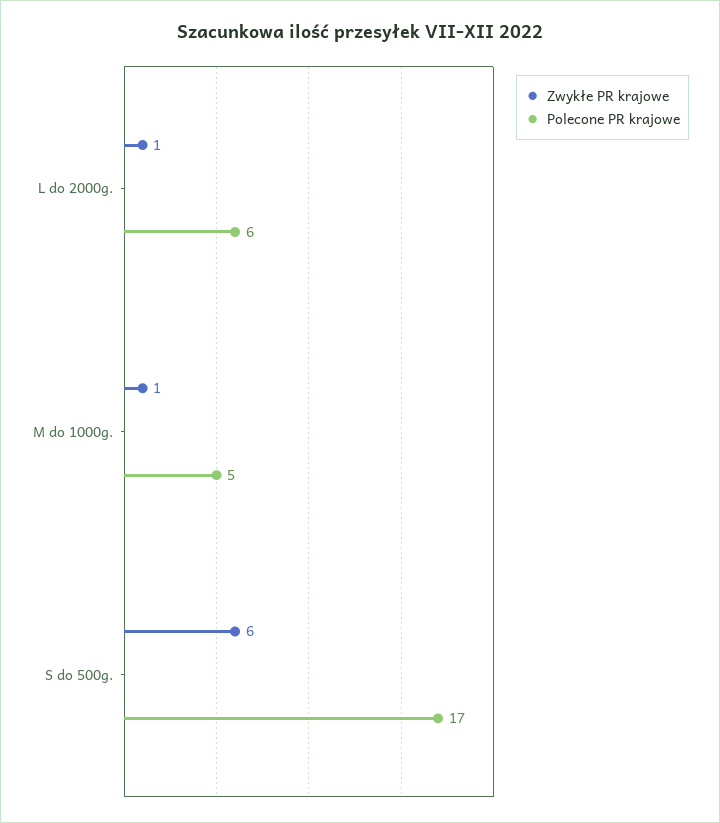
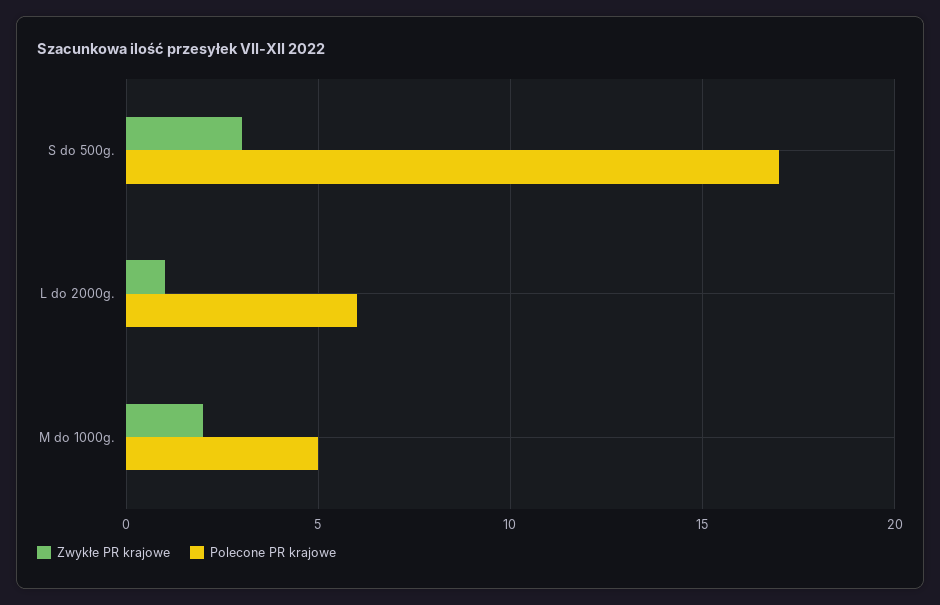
Zwykłe PR krajowe, M do 1000g.: 1 -> 2
Zwykłe PR krajowe, S do 500g.: 6 -> 3

